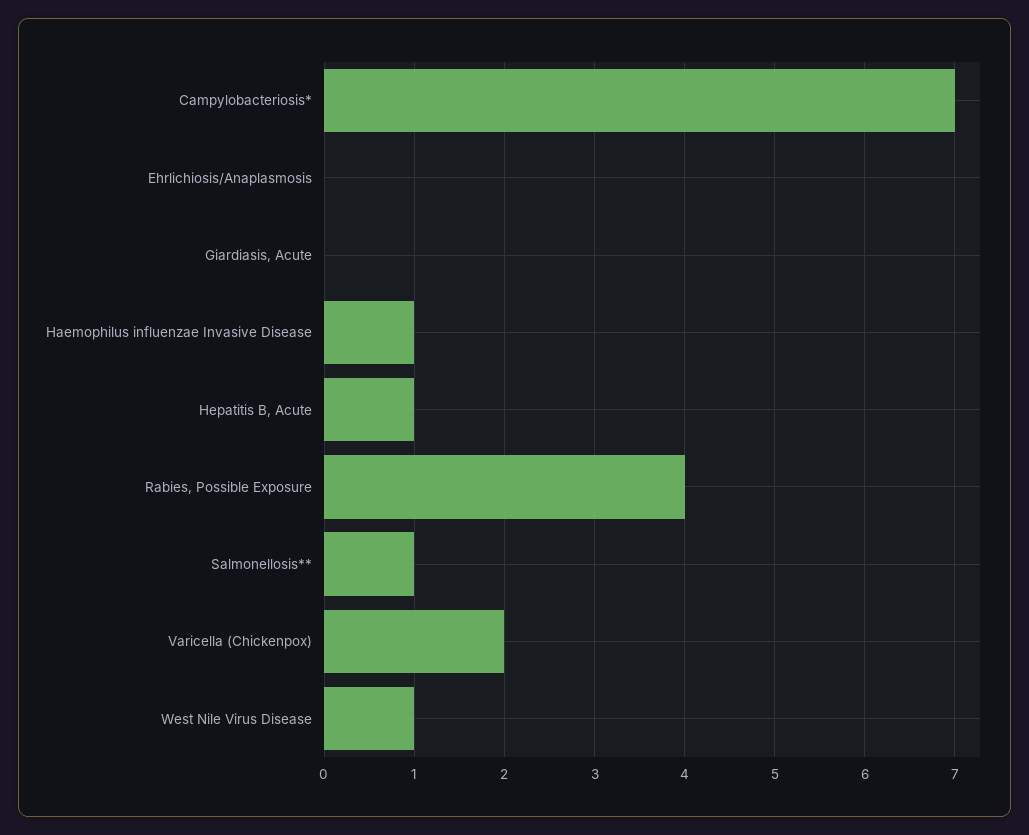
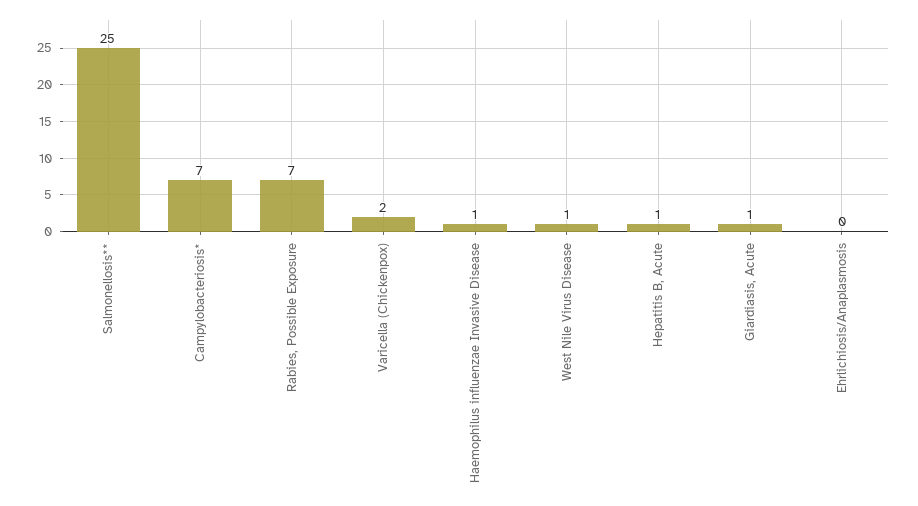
Giardiasis, Acute: 0 -> 1
Rabies, Possible Exposure: 4 -> 7
Salmonellosis**: 1 -> 25

